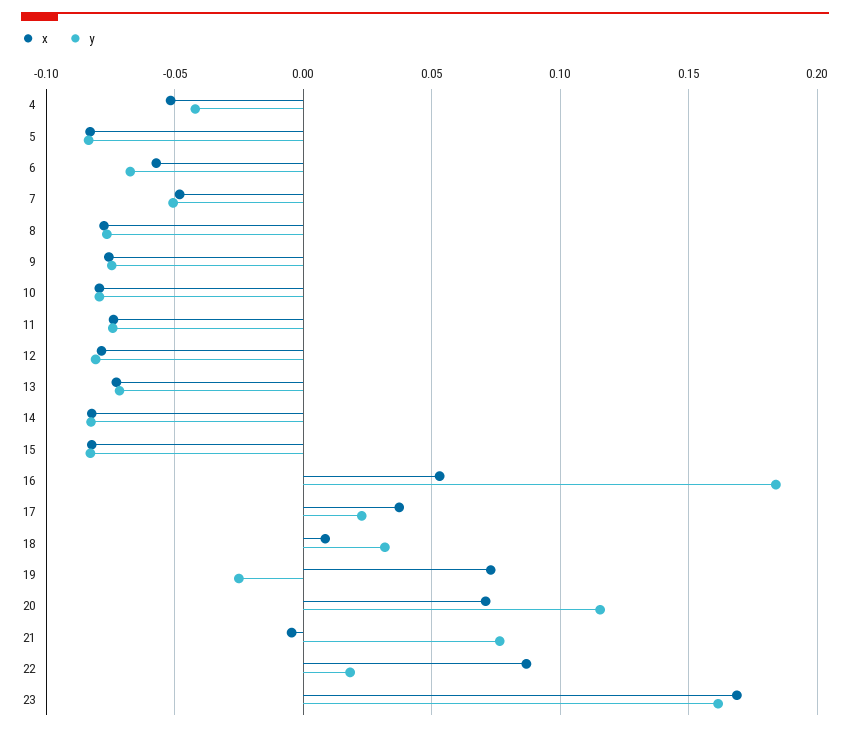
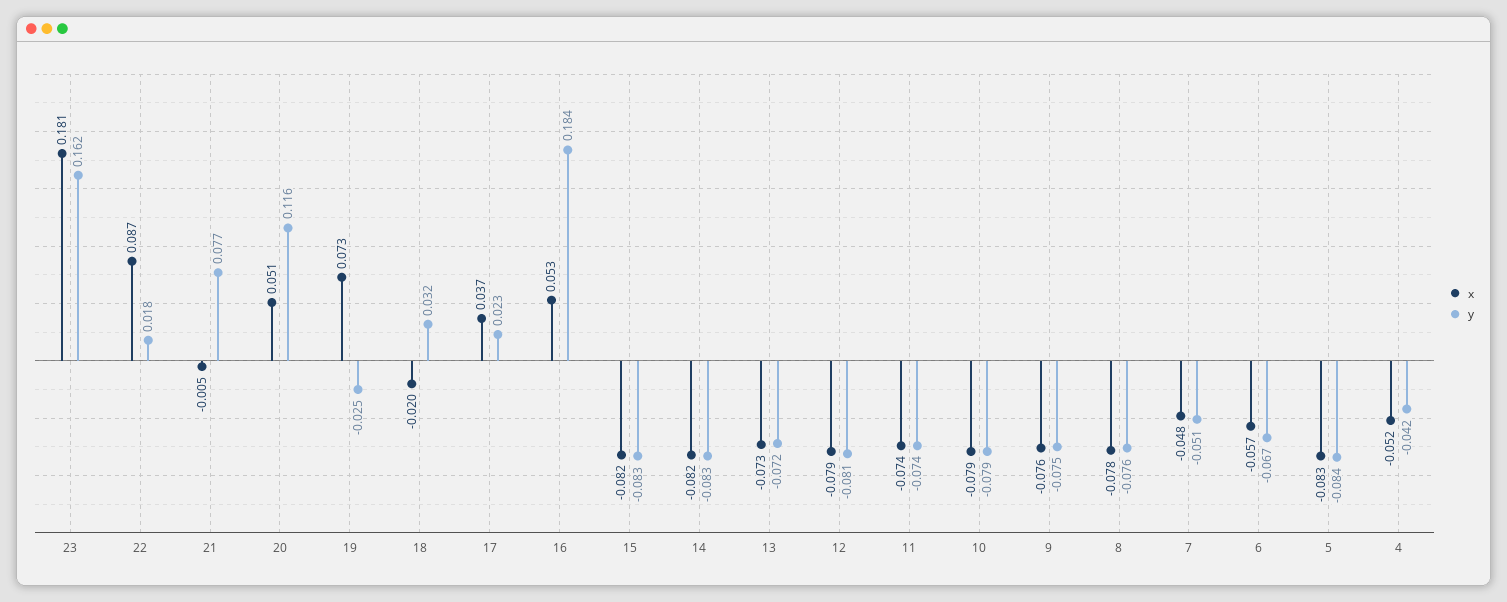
x, 18: 0.01 -> -0.02
x, 20: 0.07 -> 0.051
x, 23: 0.17 -> 0.181

